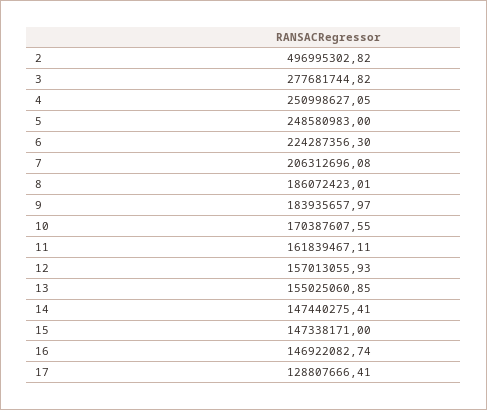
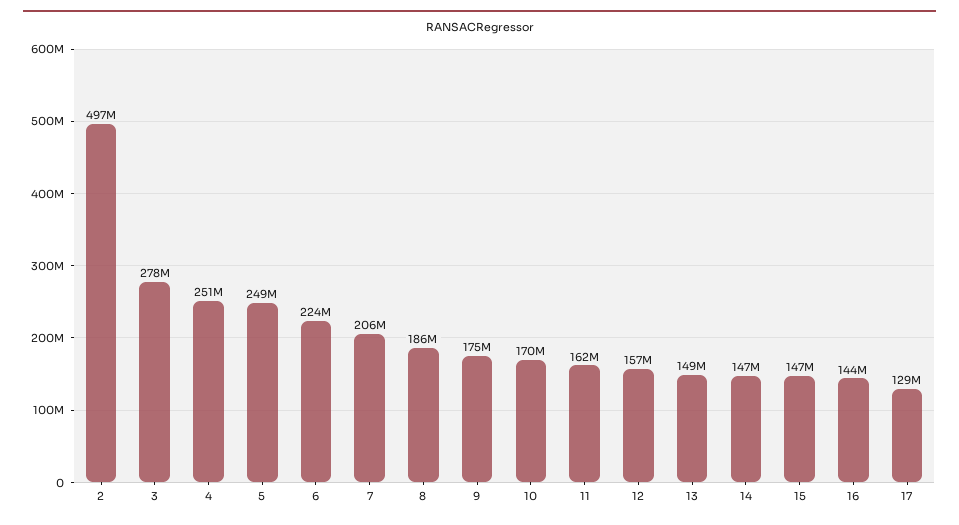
9: 183935657.97 -> 175000000
13: 155025060.85 -> 149000000
16: 146922082.74 -> 144000000

